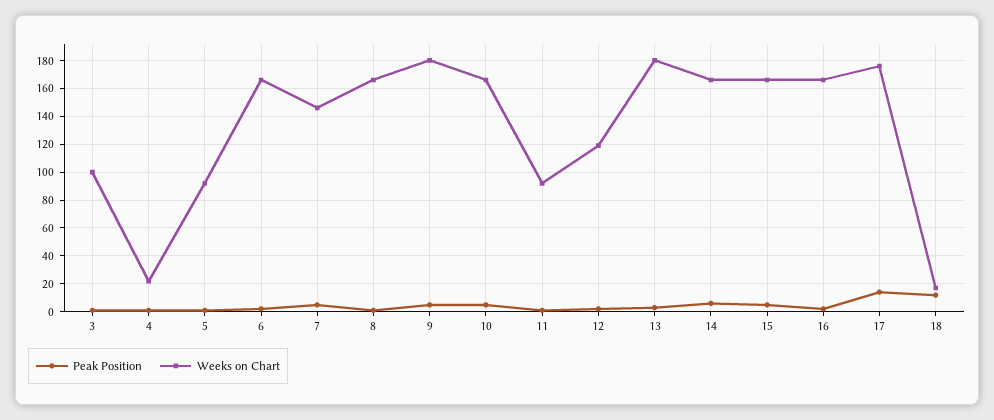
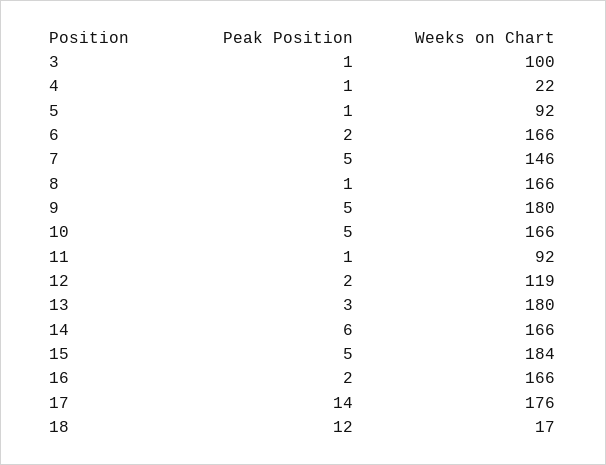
Weeks on Chart, 15: 165 -> 184

